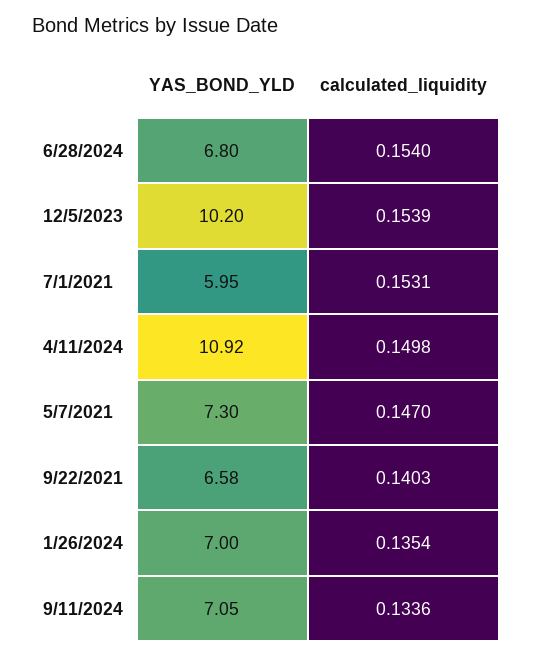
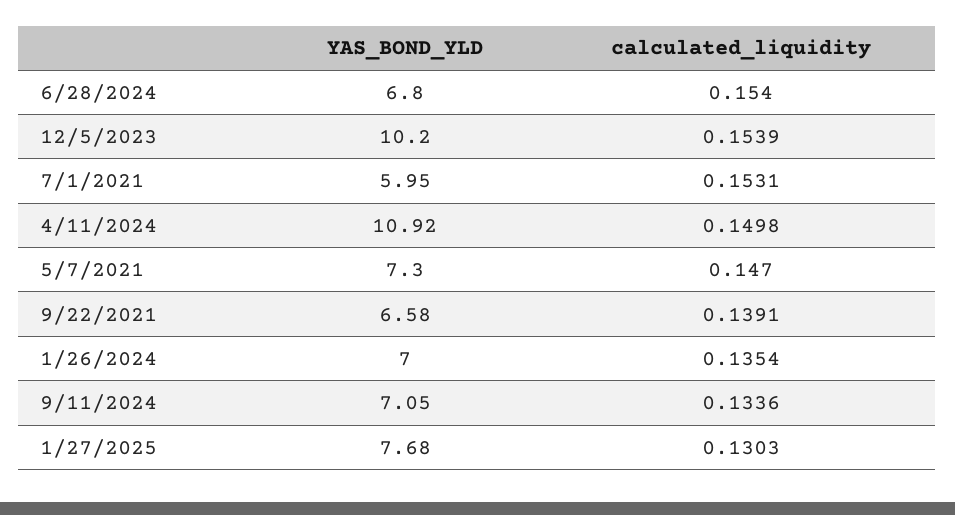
calculated_liquidity, 9/22/2021: 0.1403 -> 0.1391
YAS_BOND_YLD, 1/27/2025: none -> 7.68
calculated_liquidity, 1/27/2025: none -> 0.1303

